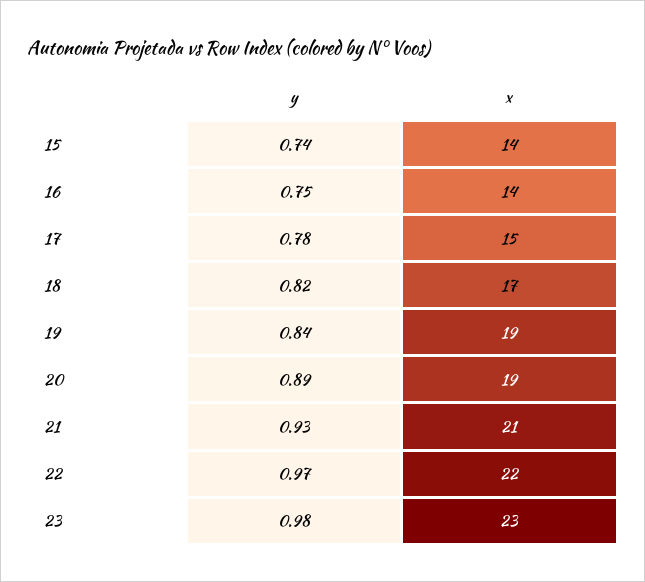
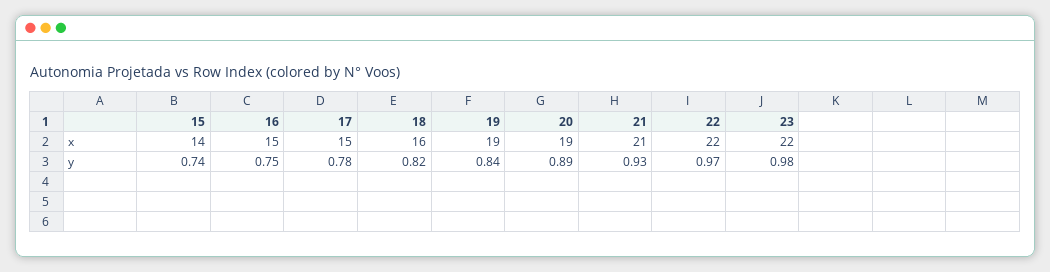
x, 16: 14 -> 15
x, 18: 17 -> 16
x, 23: 23 -> 22

